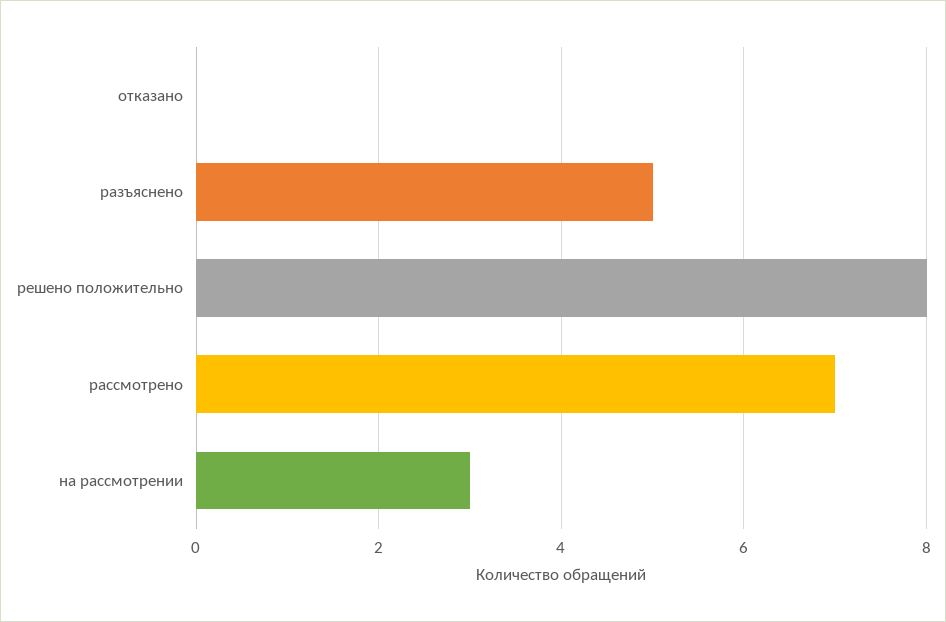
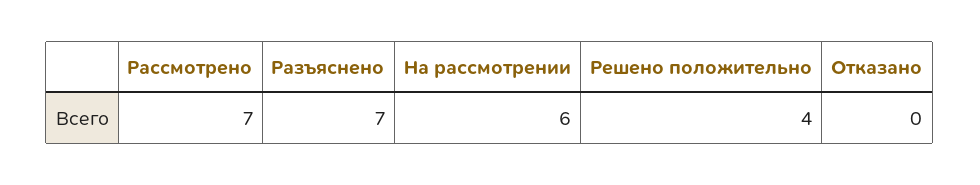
разъяснено: 5 -> 7
решено положительно: 8 -> 4
на рассмотрении: 3 -> 6

